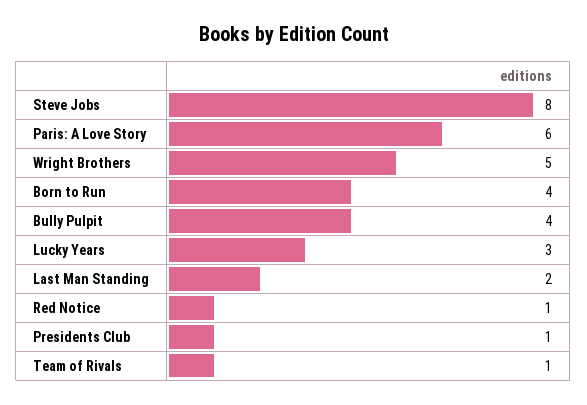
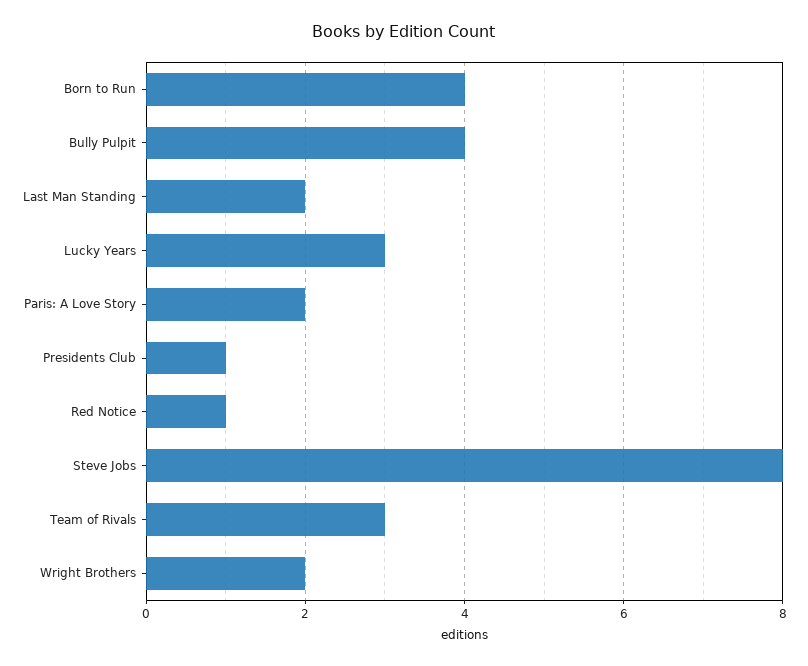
Paris: A Love Story: 6 -> 2
Wright Brothers: 5 -> 2
Team of Rivals: 1 -> 3

